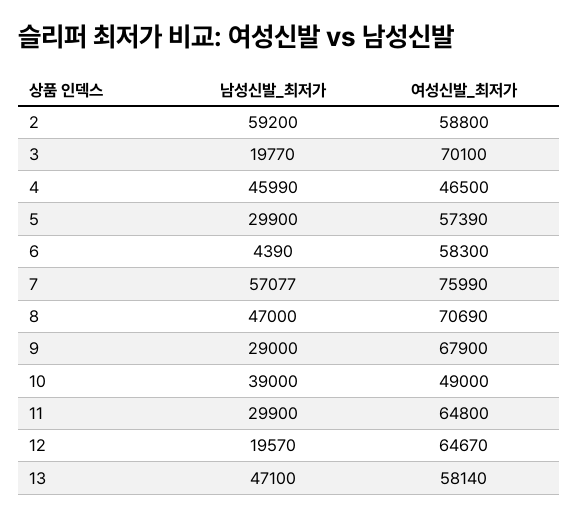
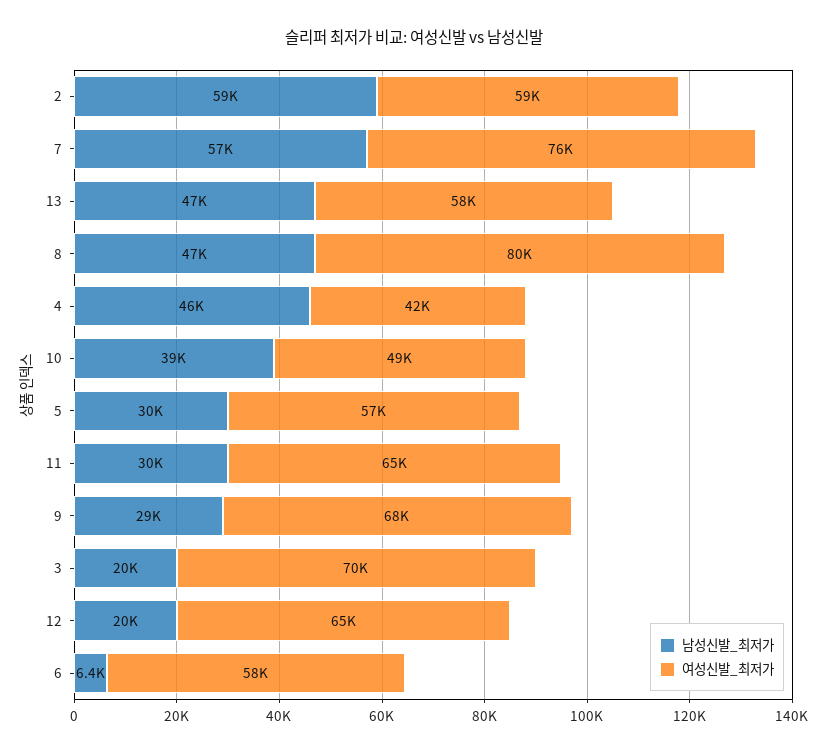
여성신발_최저가, 4: 46500 -> 42000
남성신발_최저가, 6: 4390 -> 6400
여성신발_최저가, 8: 70690 -> 80000

